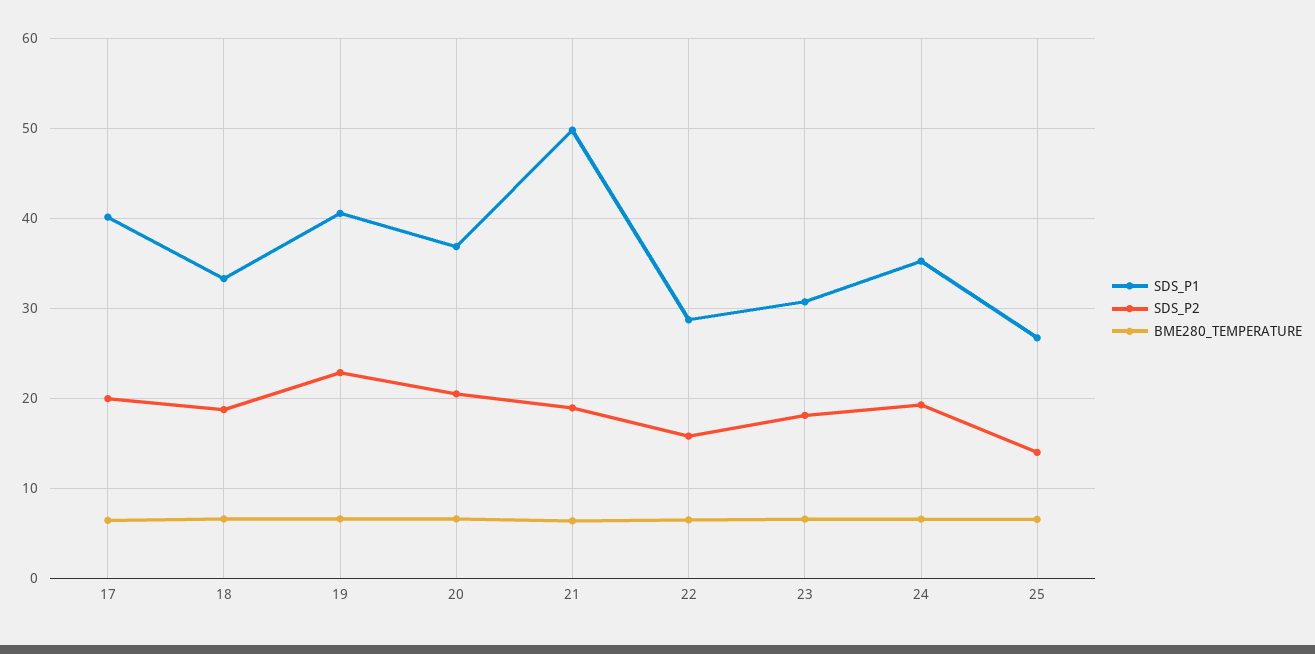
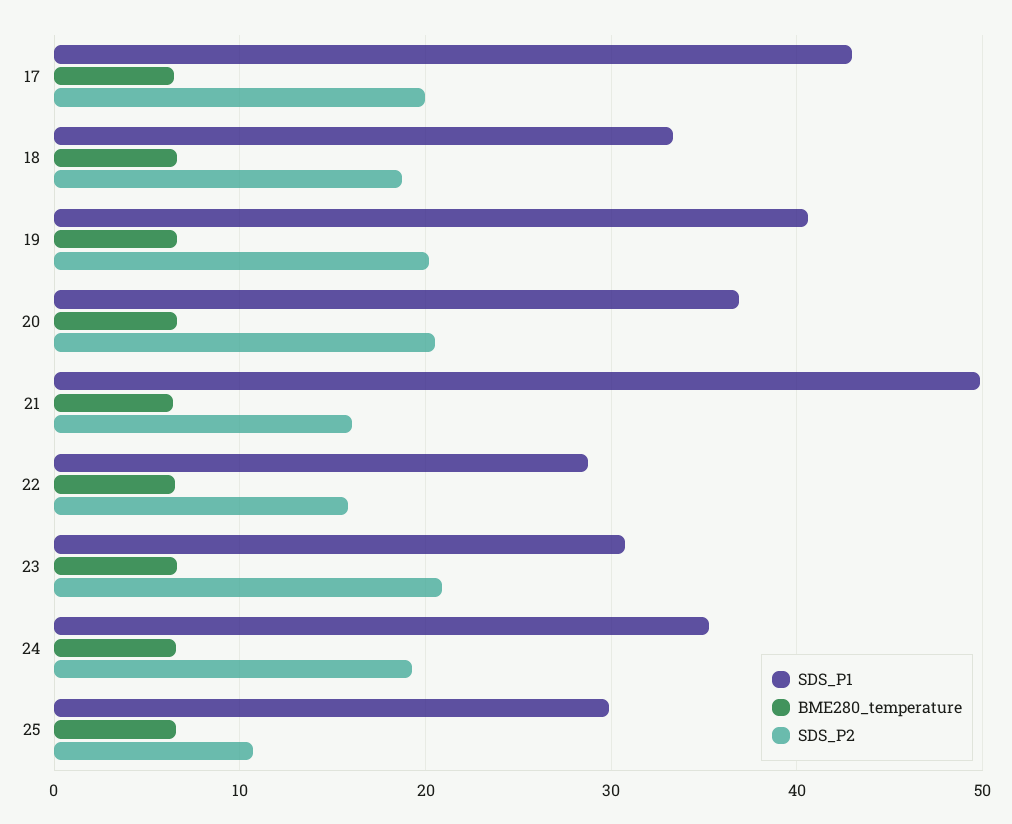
SDS_P1, 17: 40 -> 43
SDS_P2, 19: 23 -> 20
SDS_P2, 21: 19 -> 16
SDS_P2, 23: 18 -> 21
SDS_P1, 25: 27 -> 30
SDS_P2, 25: 14 -> 11

